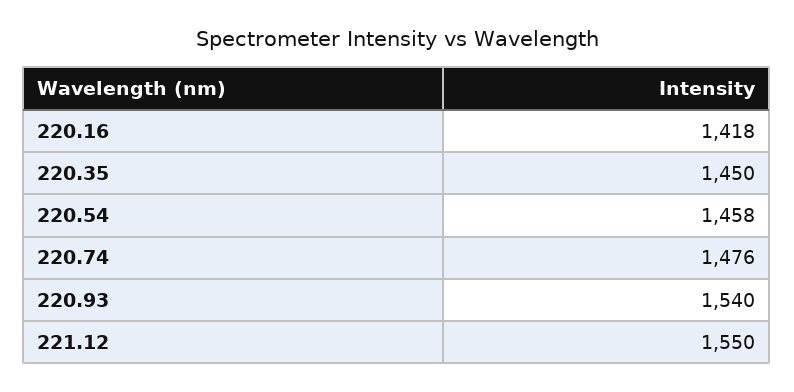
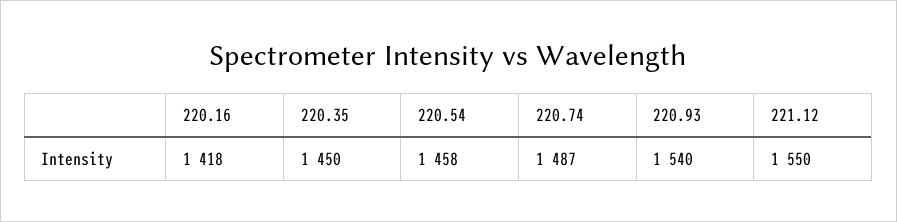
220.74: 1476 -> 1487

